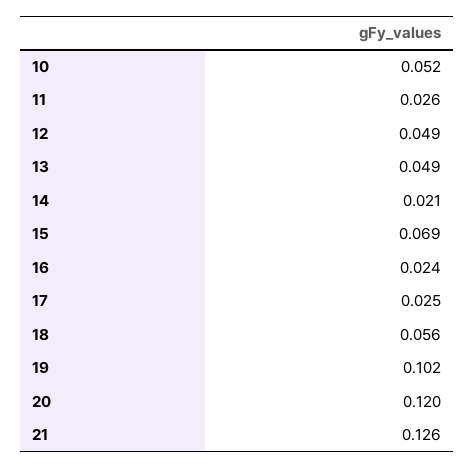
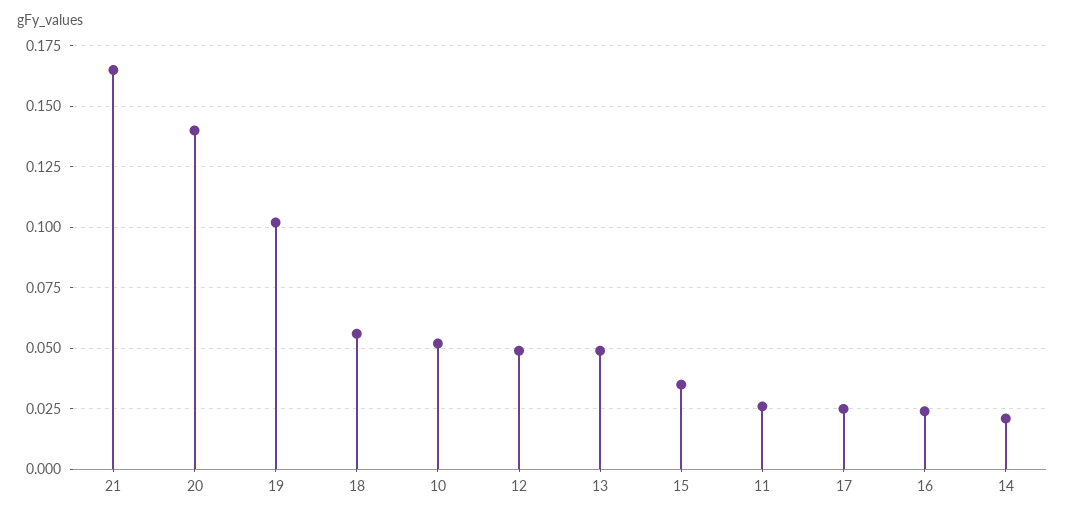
15: 0.069 -> 0.035
20: 0.12 -> 0.14
21: 0.126 -> 0.165

